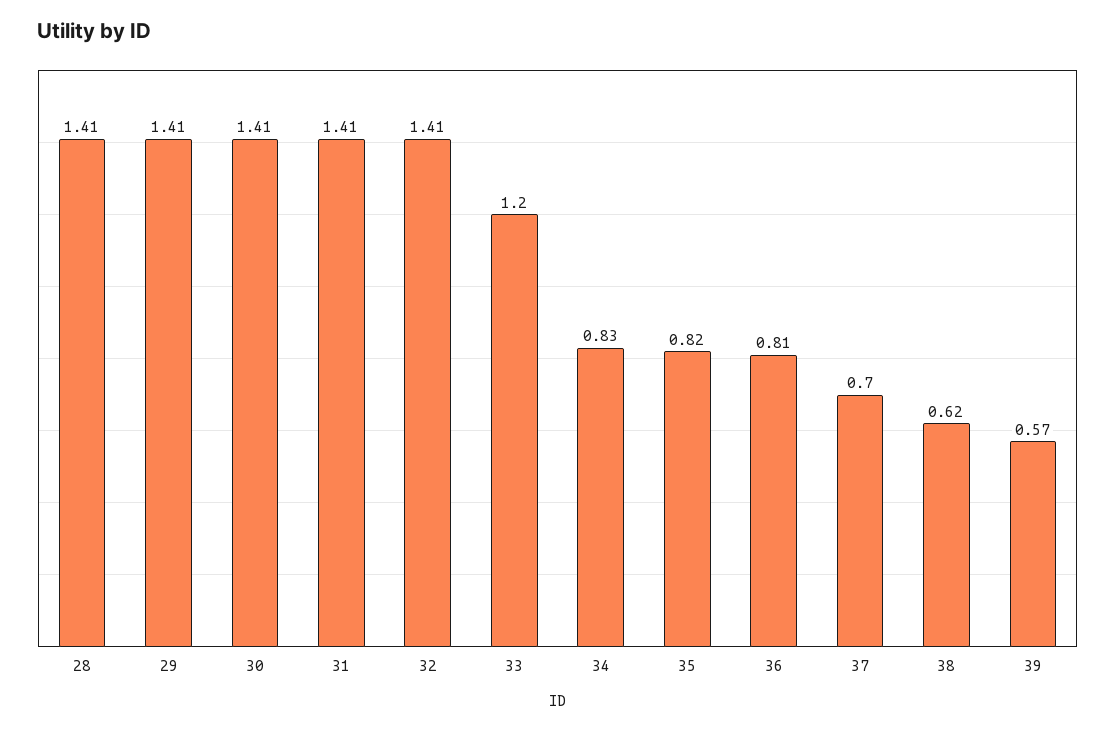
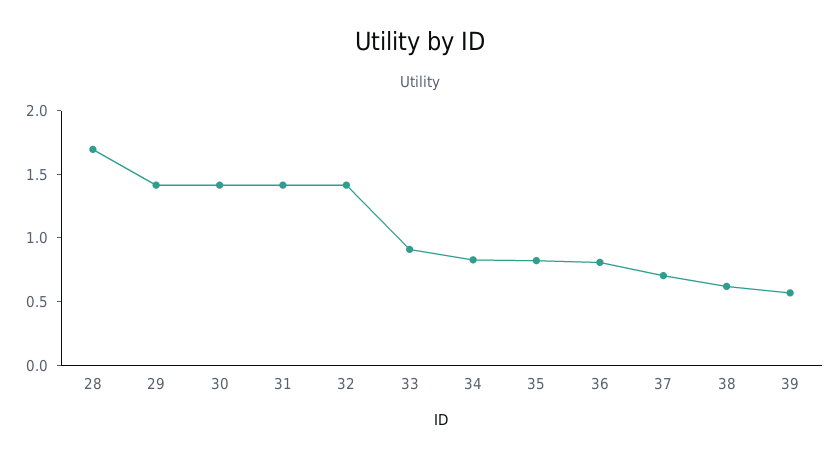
28: 1.41 -> 1.7
33: 1.2 -> 0.9

